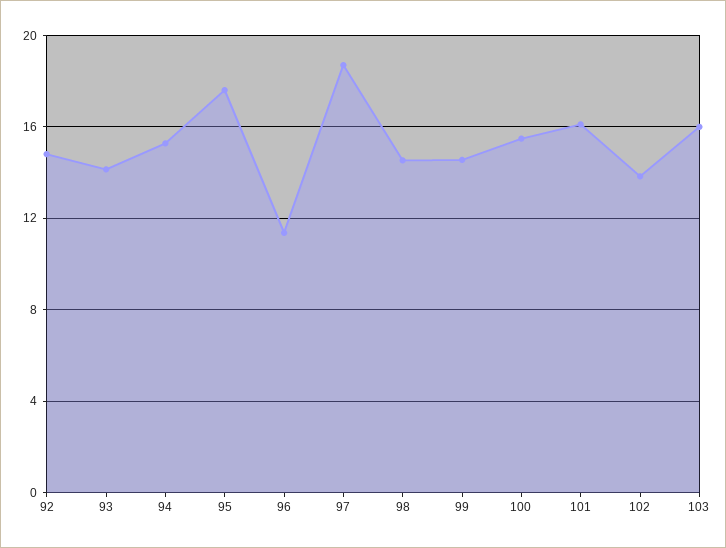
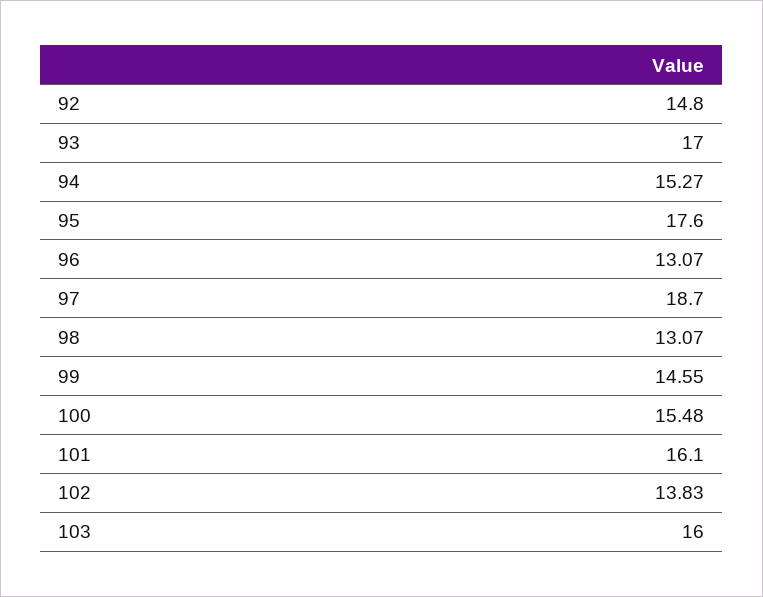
93: 14 -> 17
96: 11.5 -> 13.07
98: 14.5 -> 13.07

